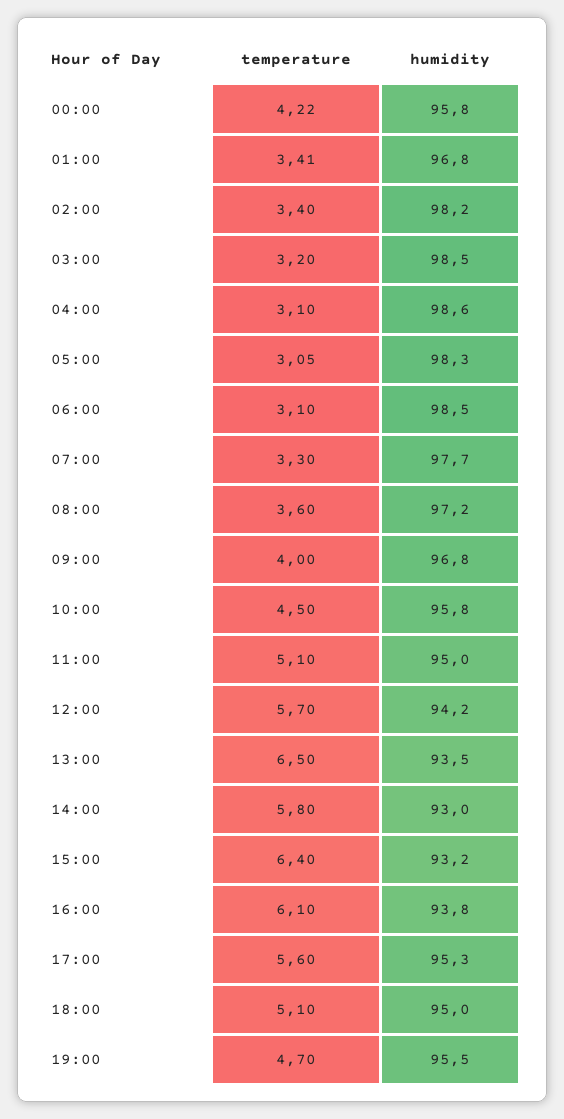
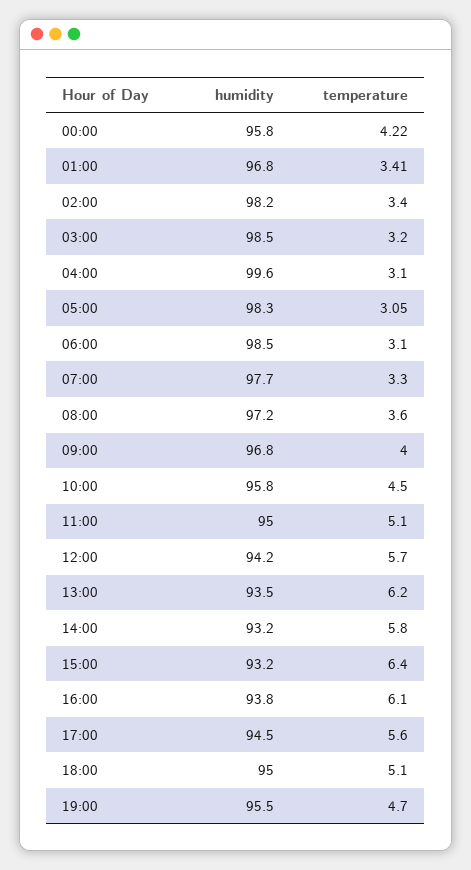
humidity, 04:00: 98.6 -> 99.6
temperature, 13:00: 6.5 -> 6.2
humidity, 14:00: 93 -> 93.2
humidity, 17:00: 95.3 -> 94.5

